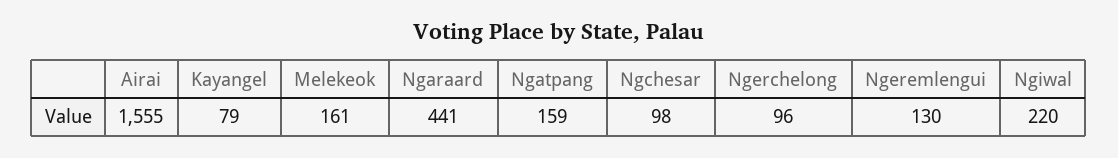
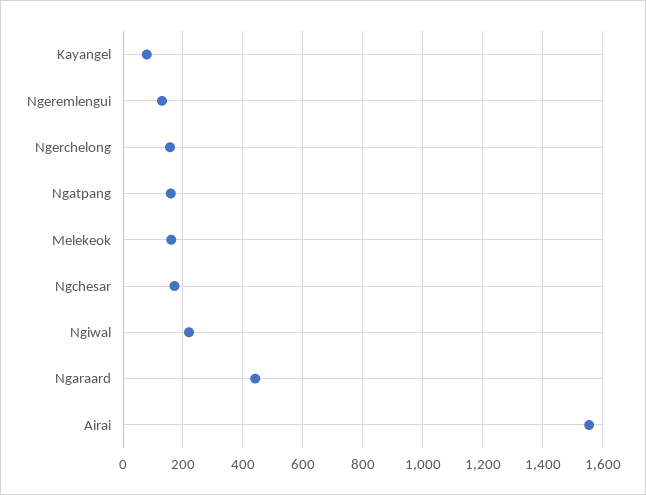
Ngchesar: 98 -> 175
Ngerchelong: 96 -> 150

